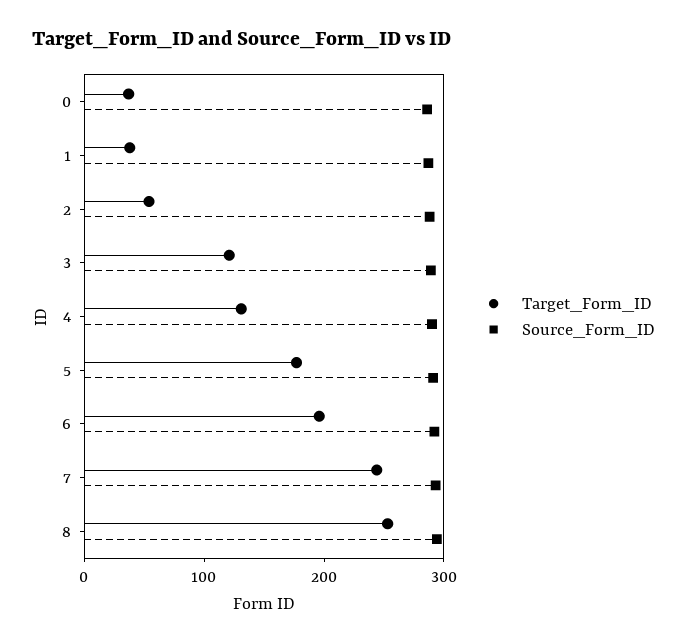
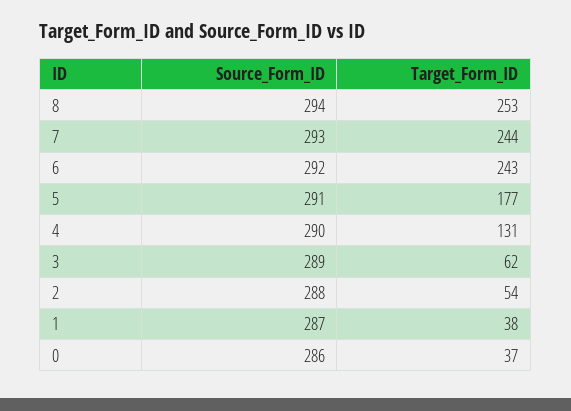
Target_Form_ID, 3: 120 -> 62
Target_Form_ID, 6: 200 -> 243

